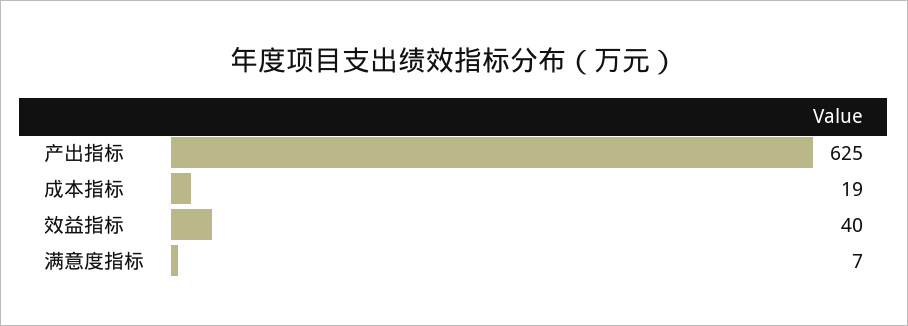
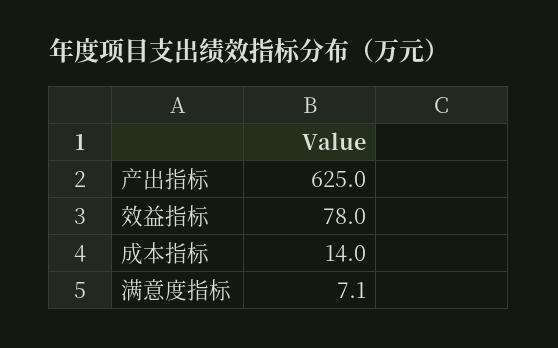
成本指标: 19 -> 14
效益指标: 40 -> 78

